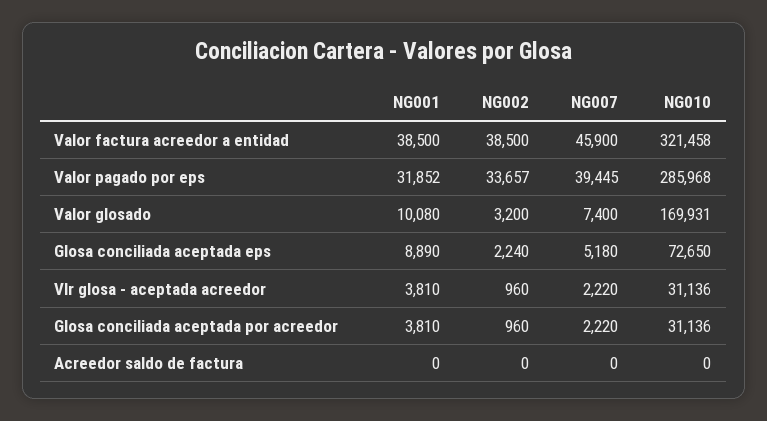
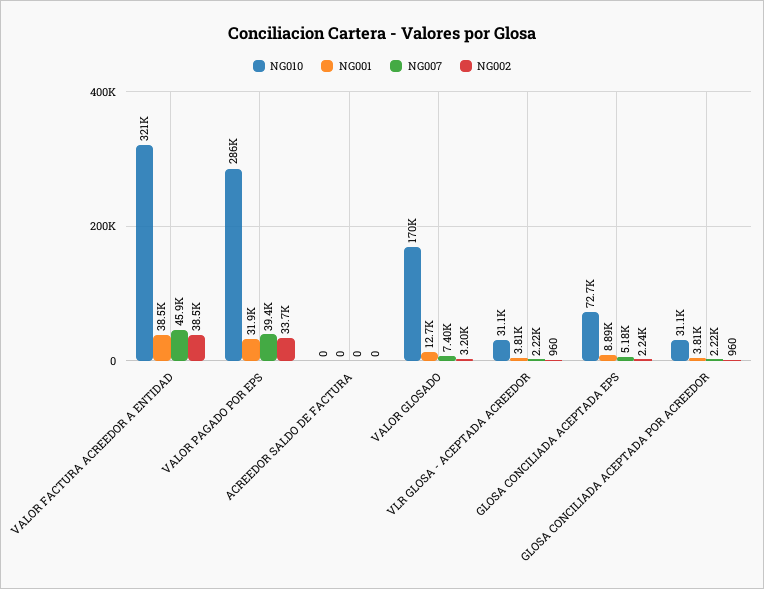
NG001, Valor glosado: 10080 -> 12700

